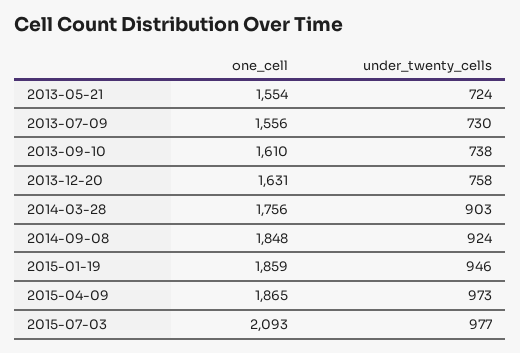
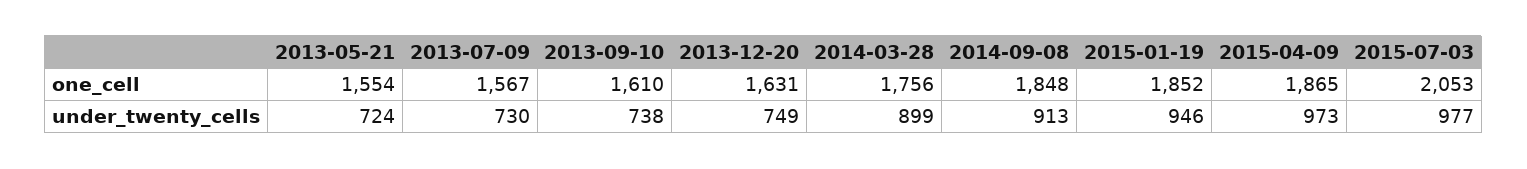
one_cell, 2013-07-09: 1556 -> 1567
under_twenty_cells, 2013-12-20: 758 -> 749
under_twenty_cells, 2014-03-28: 903 -> 899
under_twenty_cells, 2014-09-08: 924 -> 913
one_cell, 2015-01-19: 1859 -> 1852
one_cell, 2015-07-03: 2093 -> 2053

